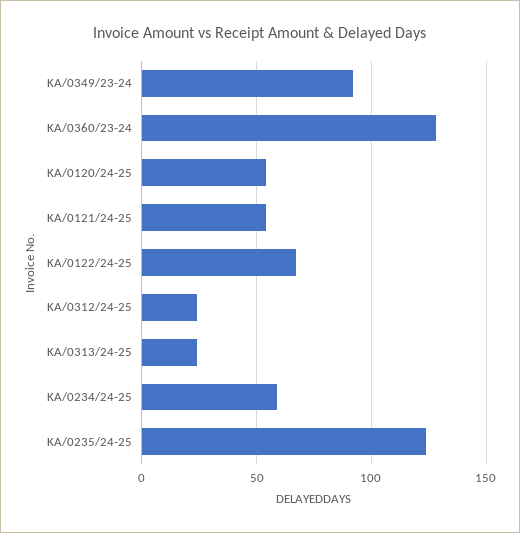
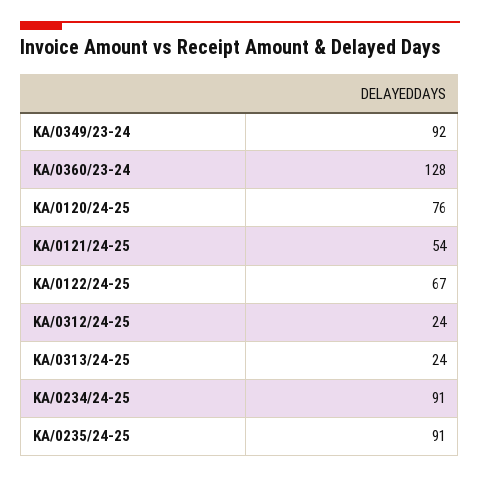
KA/0120/24-25: 55 -> 76
KA/0234/24-25: 60 -> 91
KA/0235/24-25: 125 -> 91

